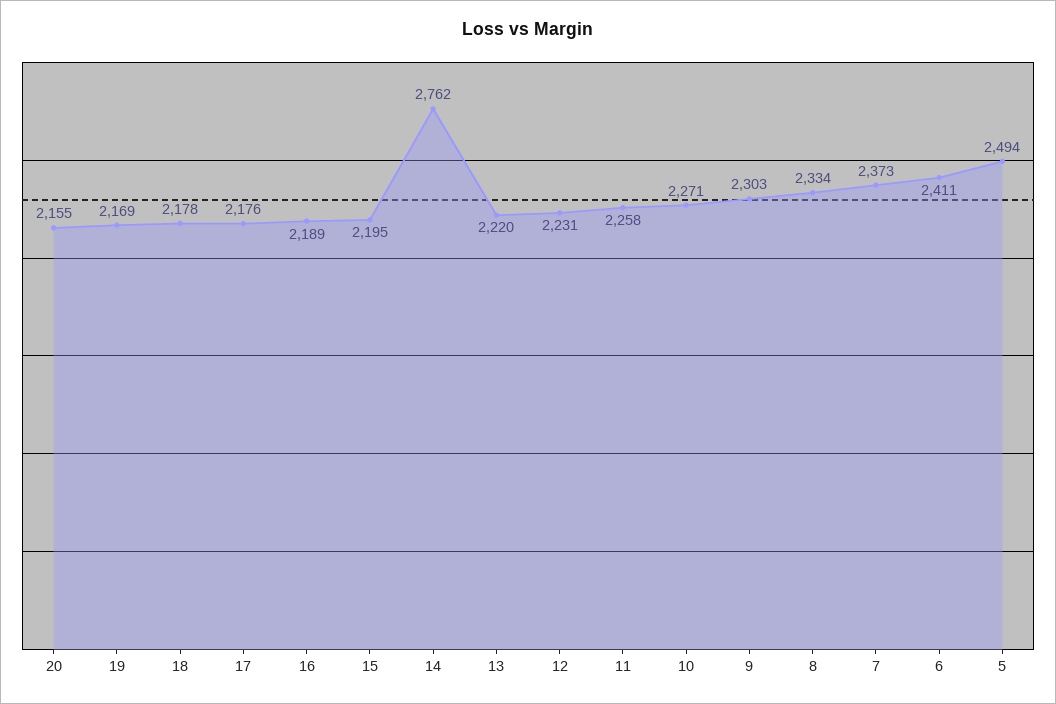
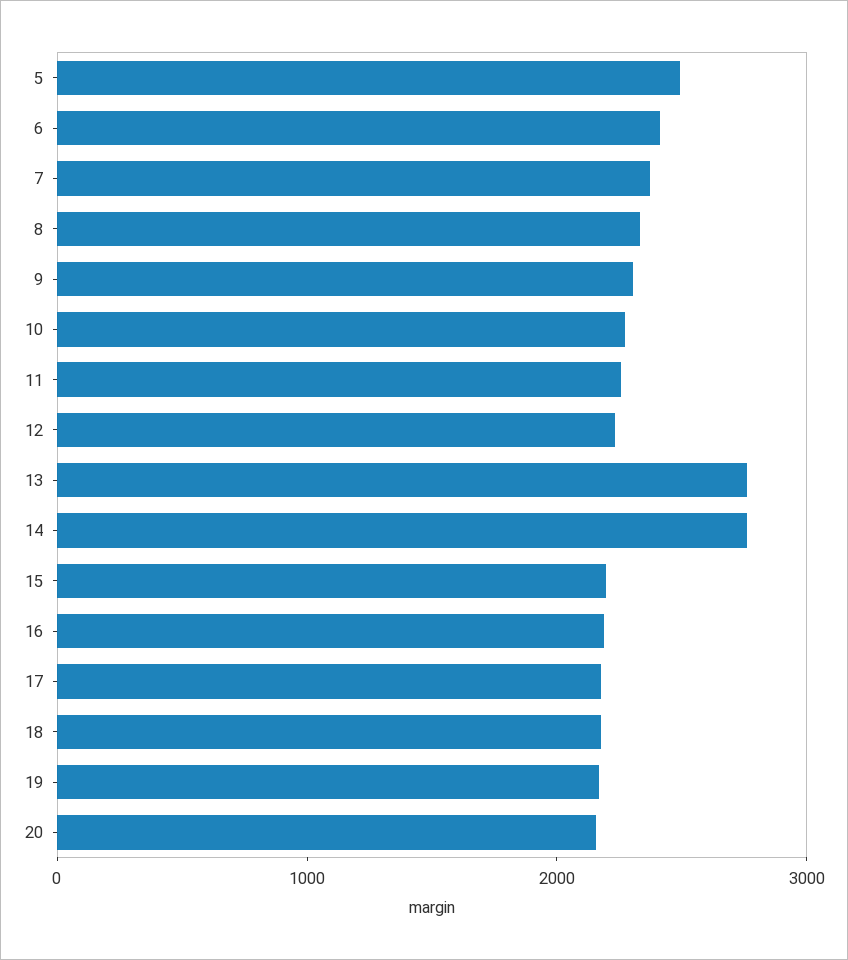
13: 2220 -> 2800

